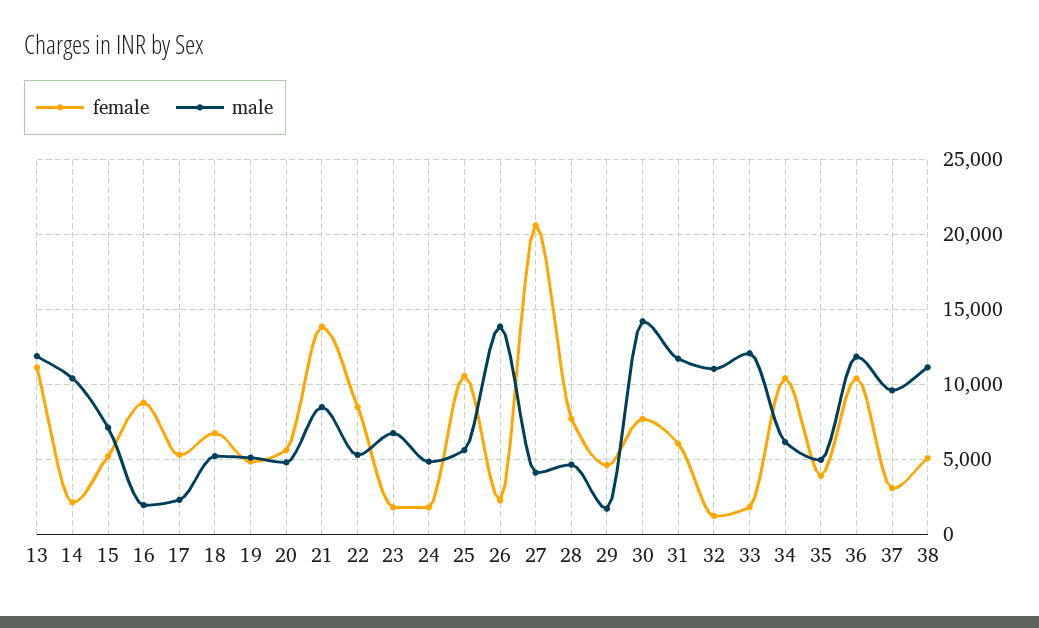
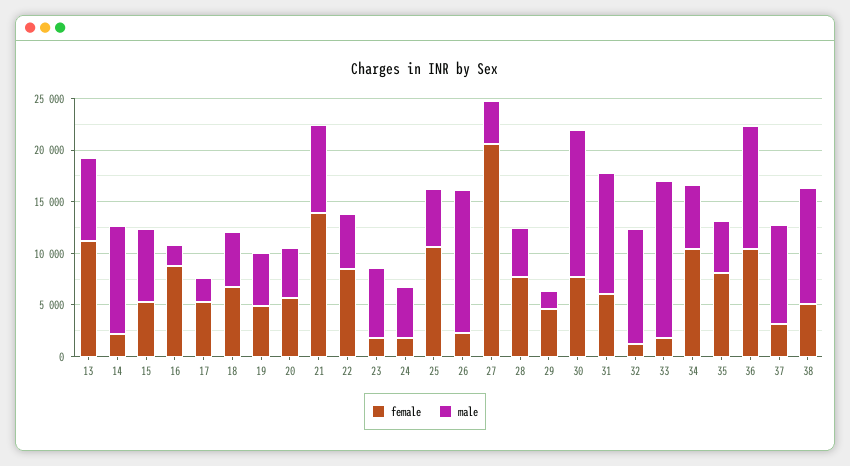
male, 13: 12000 -> 8000
male, 33: 12000 -> 15000
female, 35: 4000 -> 8000

